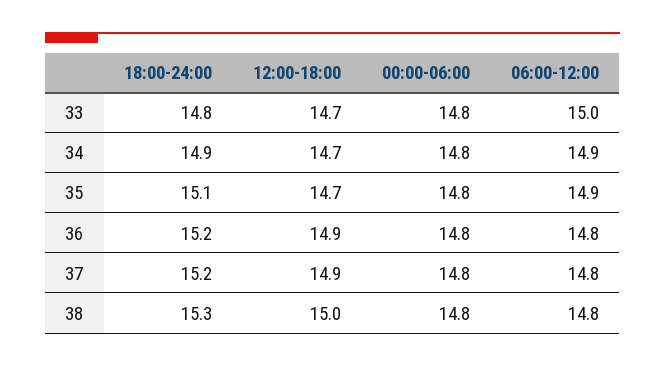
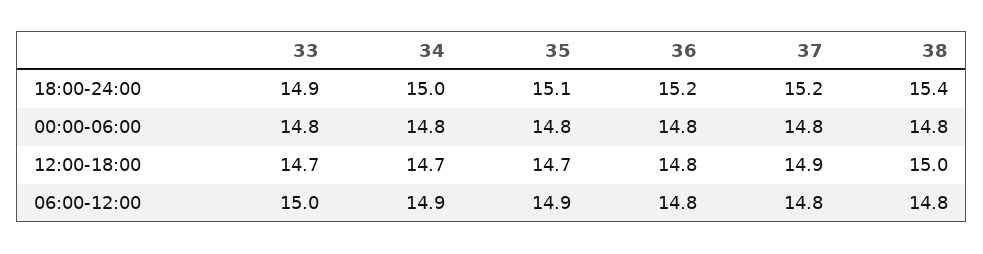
18:00-24:00, 33: 14.8 -> 14.9
18:00-24:00, 34: 14.9 -> 15
12:00-18:00, 36: 14.9 -> 14.8
18:00-24:00, 38: 15.3 -> 15.4

